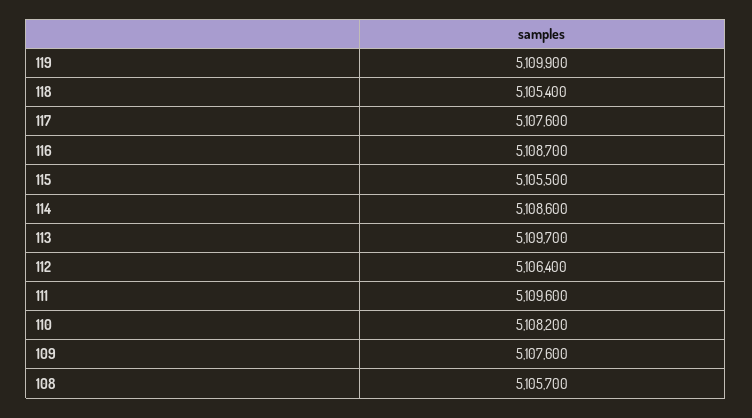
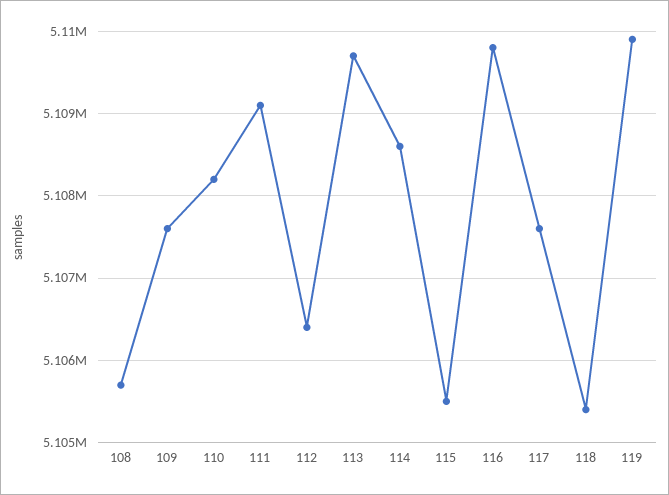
116: 5108700 -> 5109800
111: 5109600 -> 5109100

